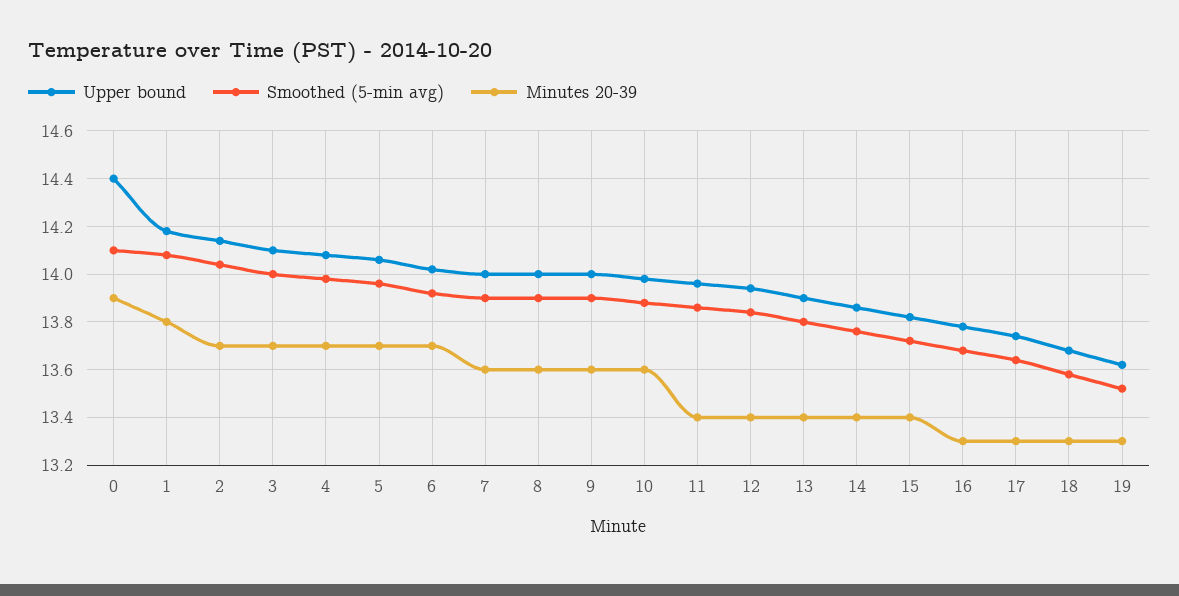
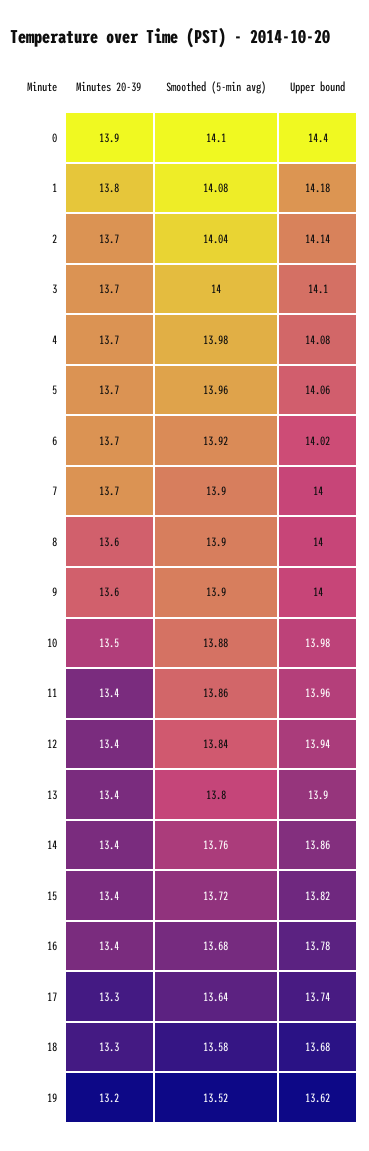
Minutes 20-39, 7: 13.6 -> 13.7
Minutes 20-39, 10: 13.6 -> 13.5
Minutes 20-39, 16: 13.3 -> 13.4
Minutes 20-39, 19: 13.3 -> 13.2

